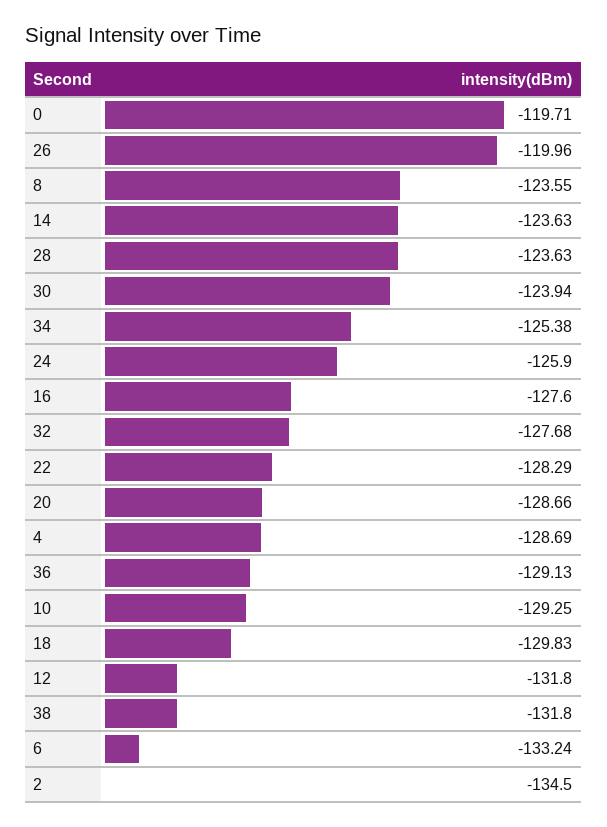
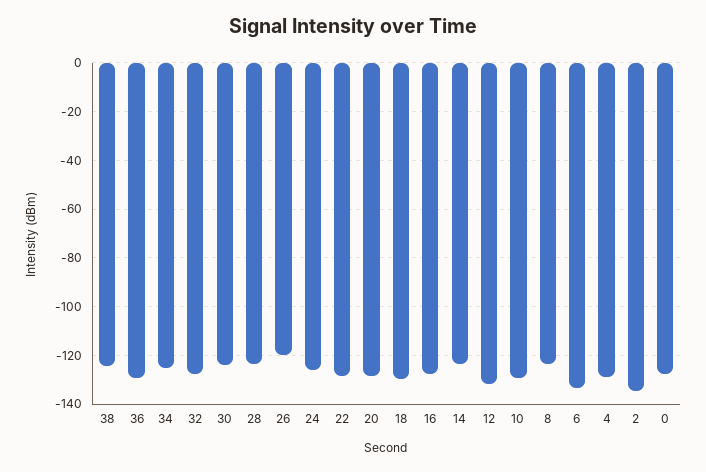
0: -119.71 -> -127.5
38: -131.8 -> -125

